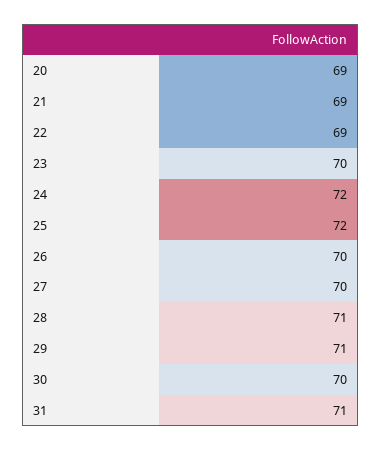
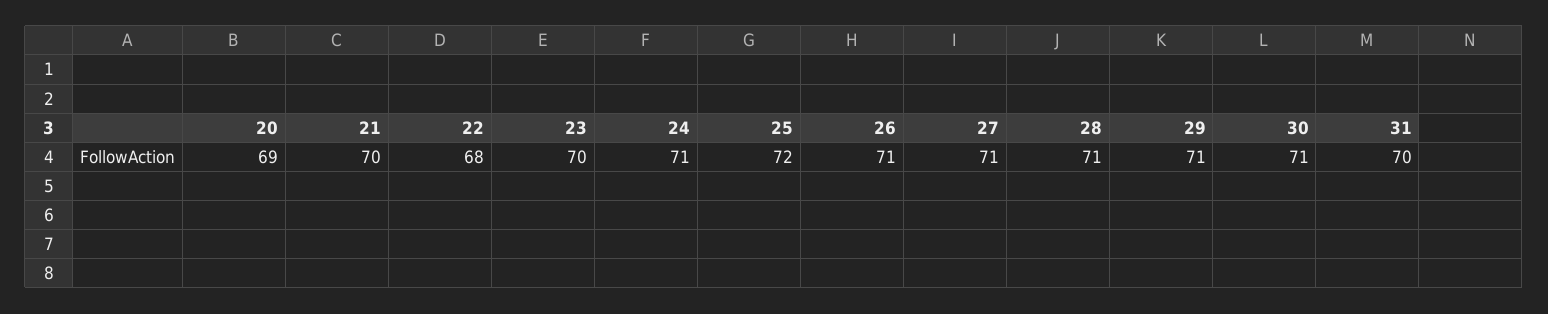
21: 69 -> 70
22: 69 -> 68
24: 72 -> 71
26: 70 -> 71
27: 70 -> 71
30: 70 -> 71
31: 71 -> 70

